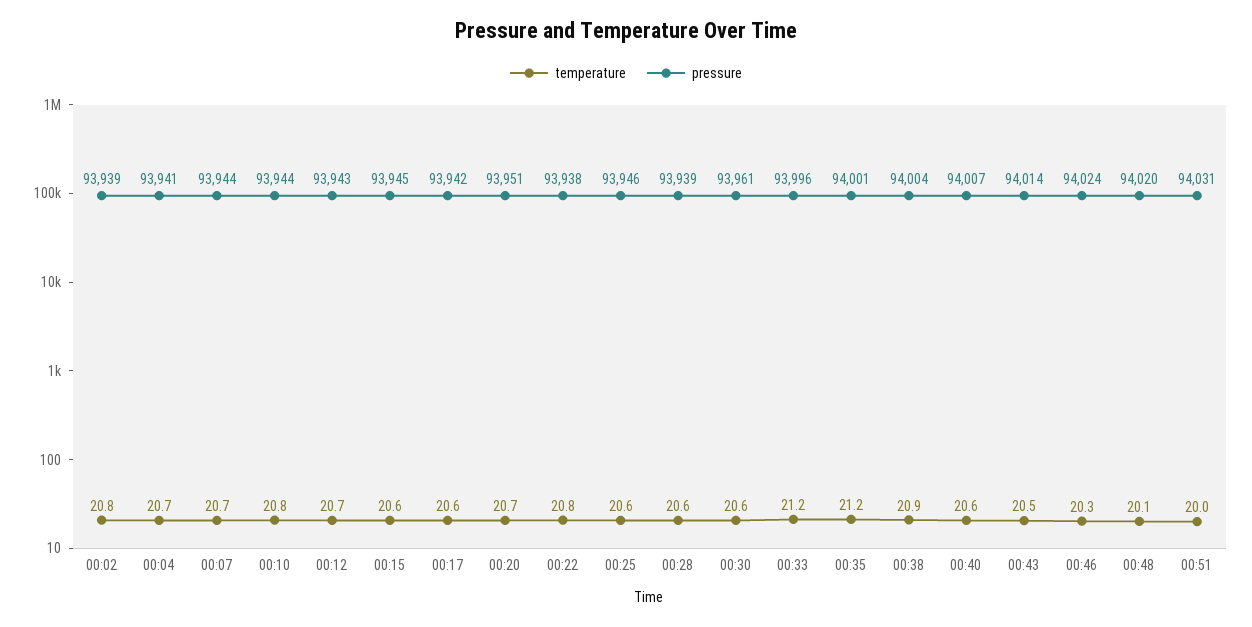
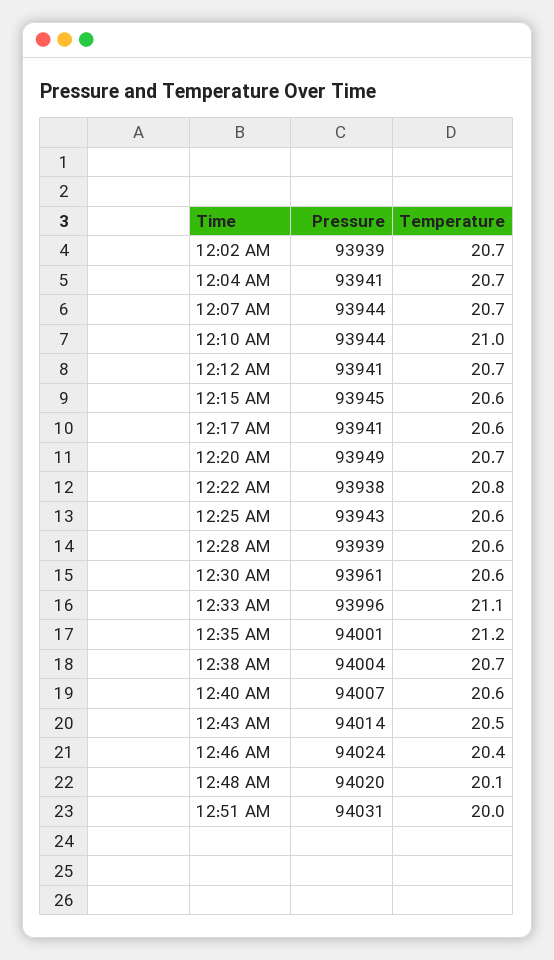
temperature, 00:02: 20.8 -> 20.7
temperature, 00:10: 20.8 -> 21
pressure, 00:12: 93943 -> 93941
pressure, 00:17: 93942 -> 93941
pressure, 00:20: 93951 -> 93949
pressure, 00:25: 93946 -> 93943
temperature, 00:33: 21.2 -> 21.1
temperature, 00:38: 20.9 -> 20.7
temperature, 00:46: 20.3 -> 20.4

